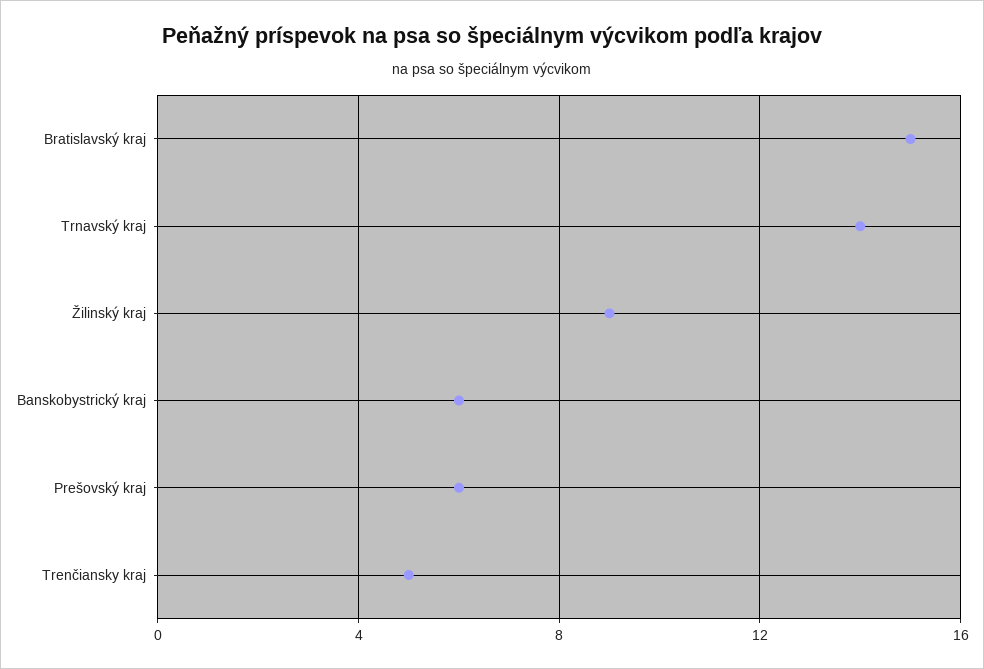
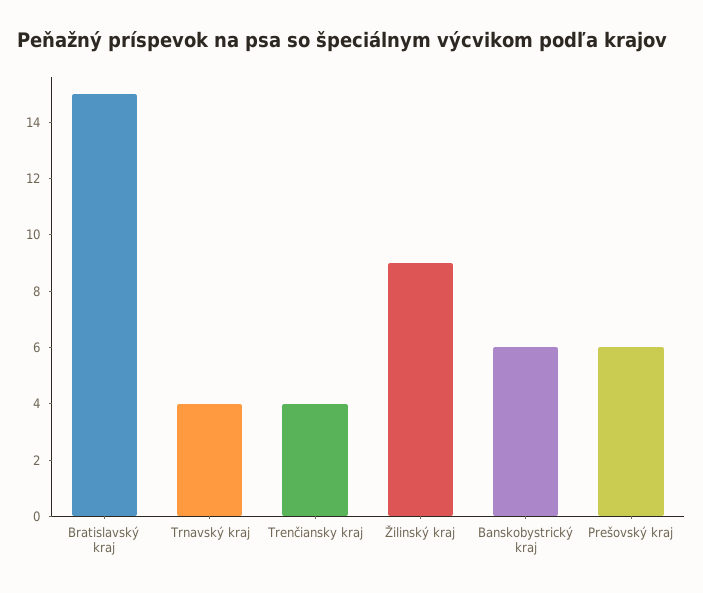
Trnavský kraj: 14 -> 4
Trenčiansky kraj: 5 -> 4

